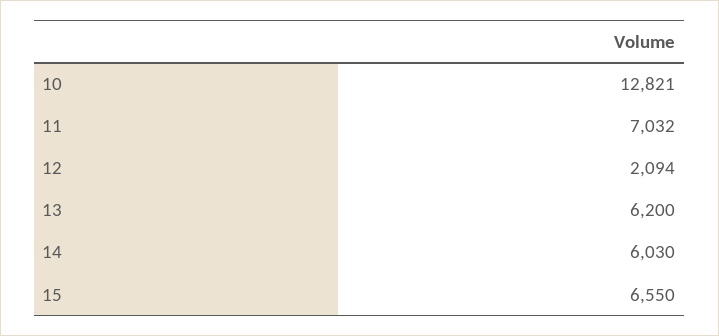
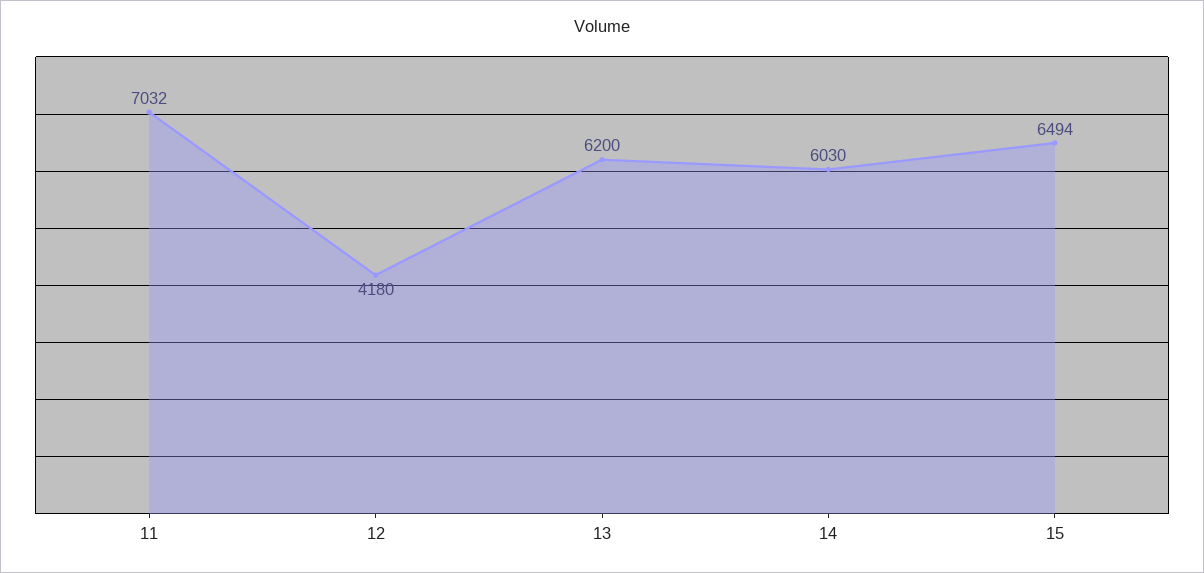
10: 12821 -> none
12: 2094 -> 4180
15: 6550 -> 6494

